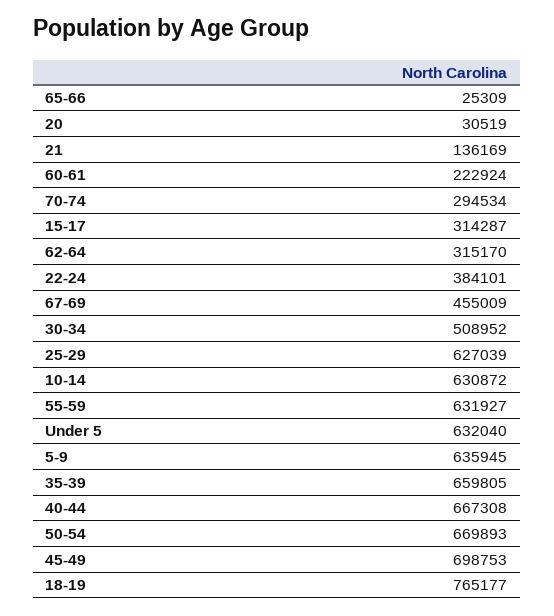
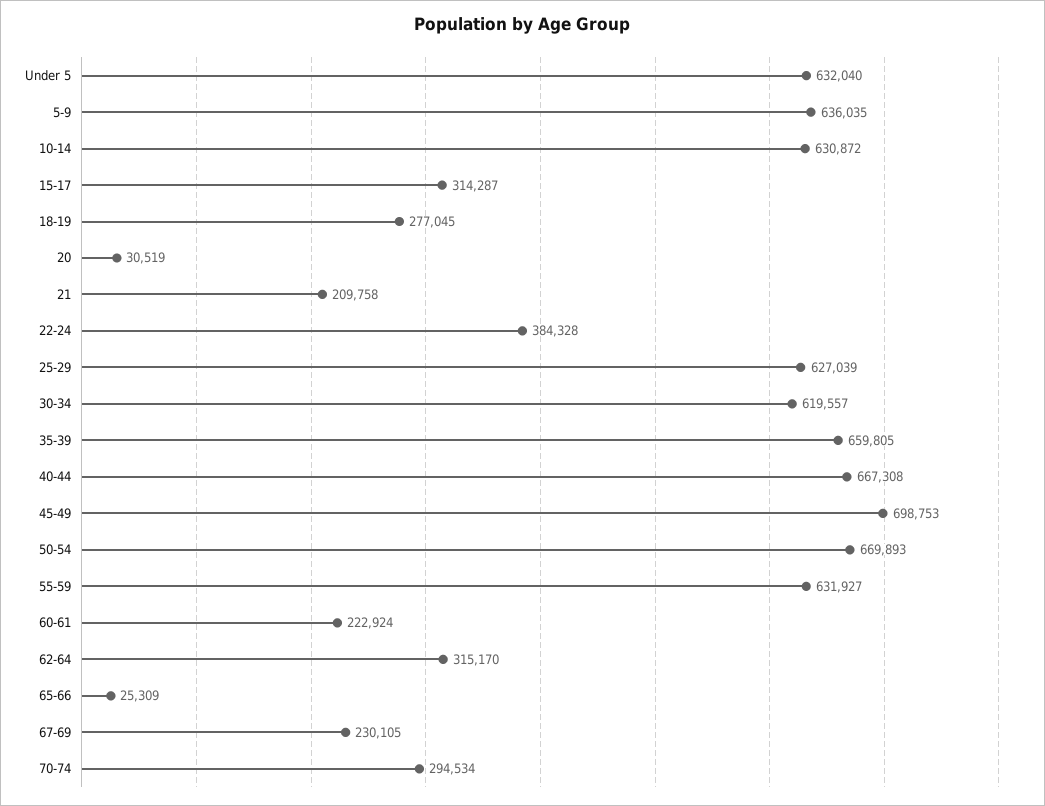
21: 136169 -> 209758
22-24: 384101 -> 384328
67-69: 455009 -> 230105
30-34: 508952 -> 619557
5-9: 635945 -> 636035
18-19: 765177 -> 277045

